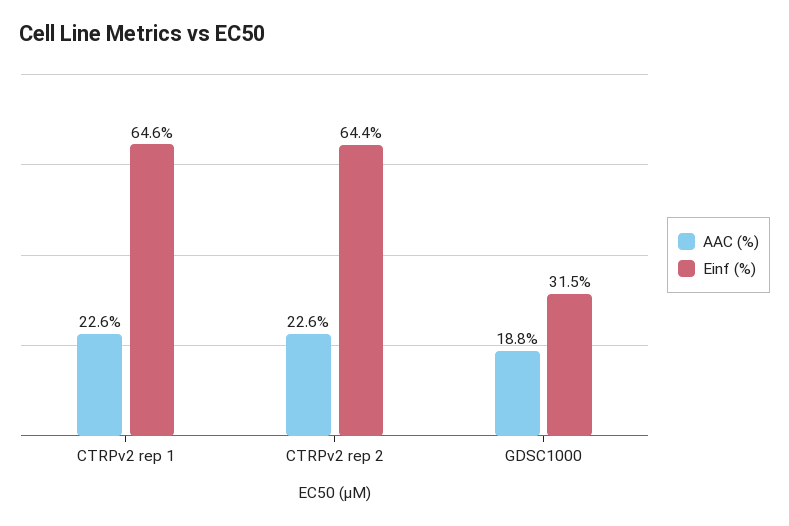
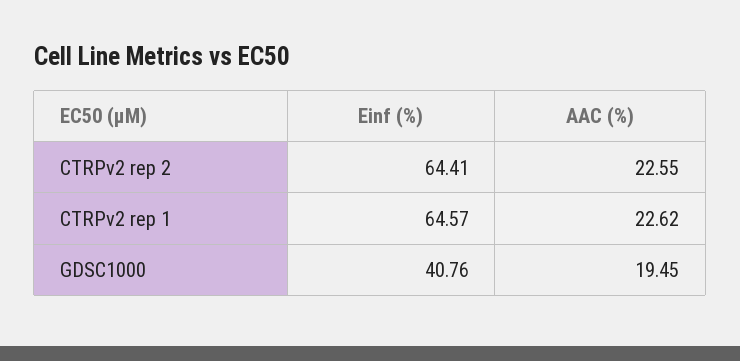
AAC (%), GDSC1000: 18.8 -> 19.45
Einf (%), GDSC1000: 31.5 -> 40.76

